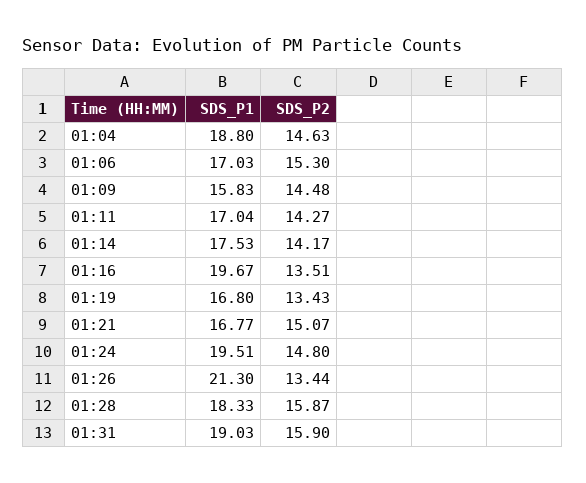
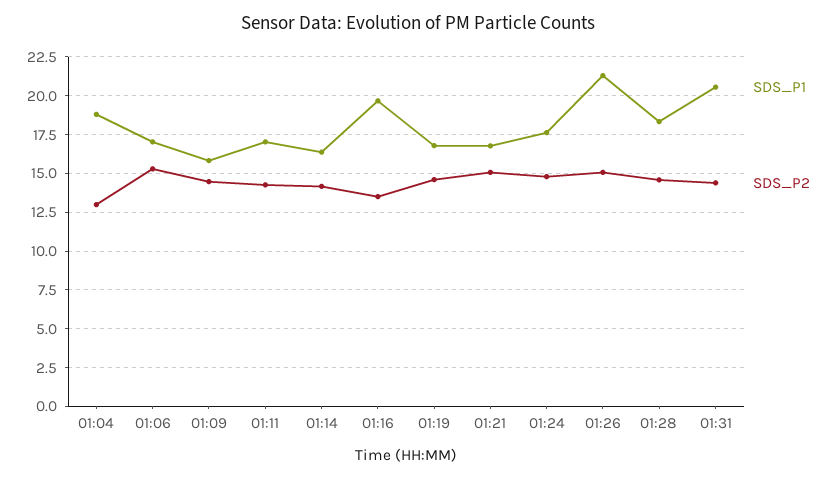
SDS_P2, 01:04: 14.63 -> 13
SDS_P1, 01:14: 17.53 -> 16.5
SDS_P2, 01:19: 13.43 -> 14.5
SDS_P1, 01:24: 19.51 -> 17.5
SDS_P2, 01:26: 13.44 -> 15
SDS_P2, 01:28: 15.87 -> 14.5
SDS_P1, 01:31: 19.03 -> 20.5
SDS_P2, 01:31: 15.9 -> 14.5

